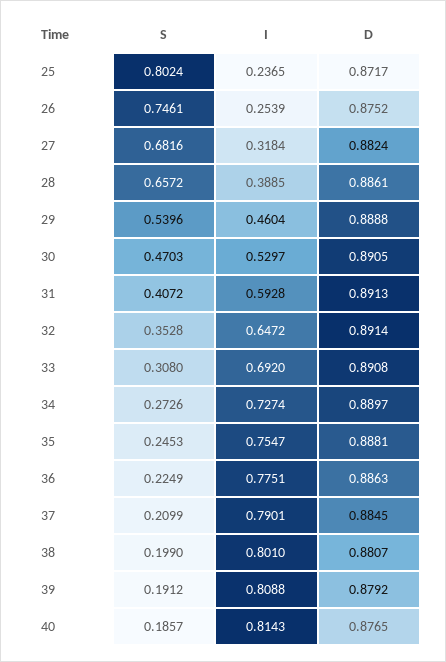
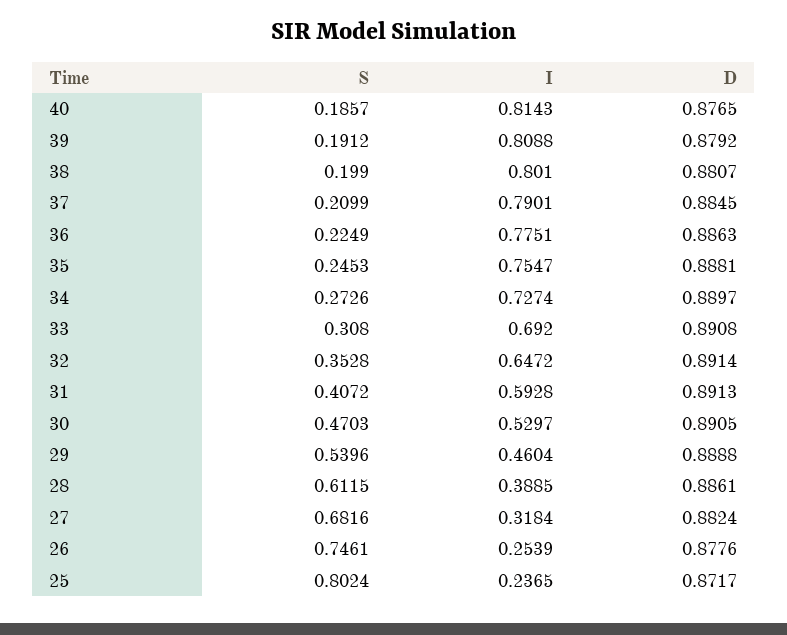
D, 26: 0.8752 -> 0.8776
S, 28: 0.6572 -> 0.6115

